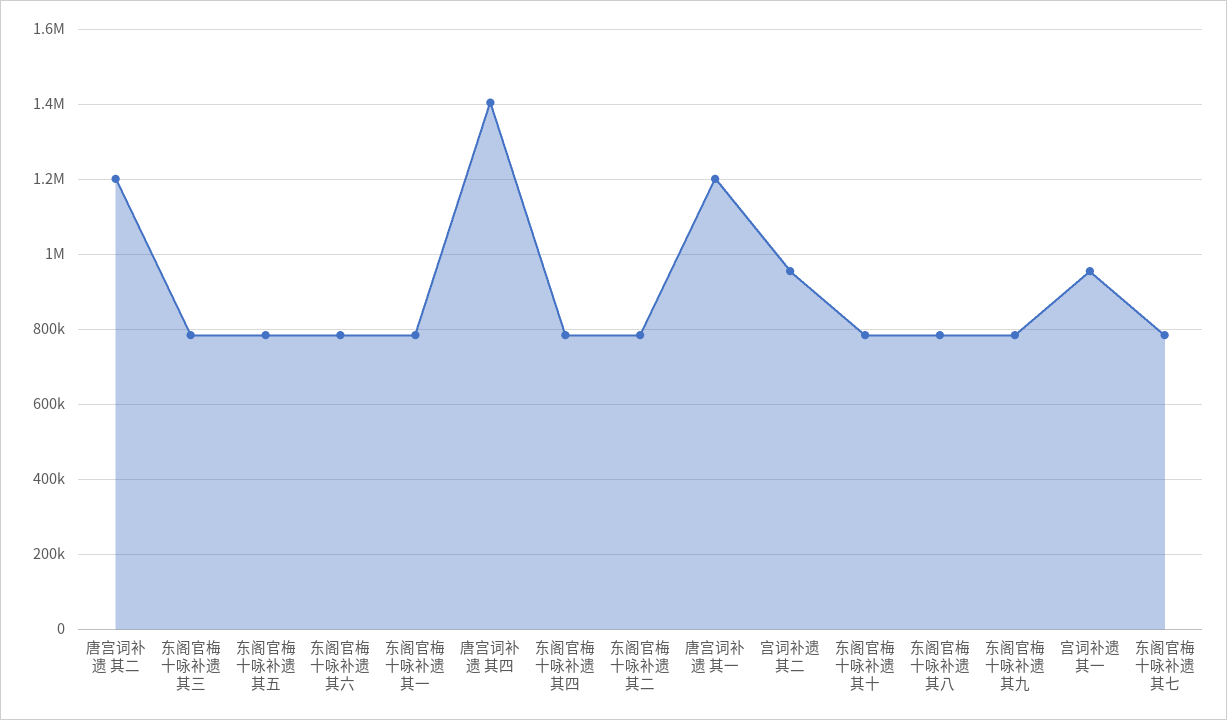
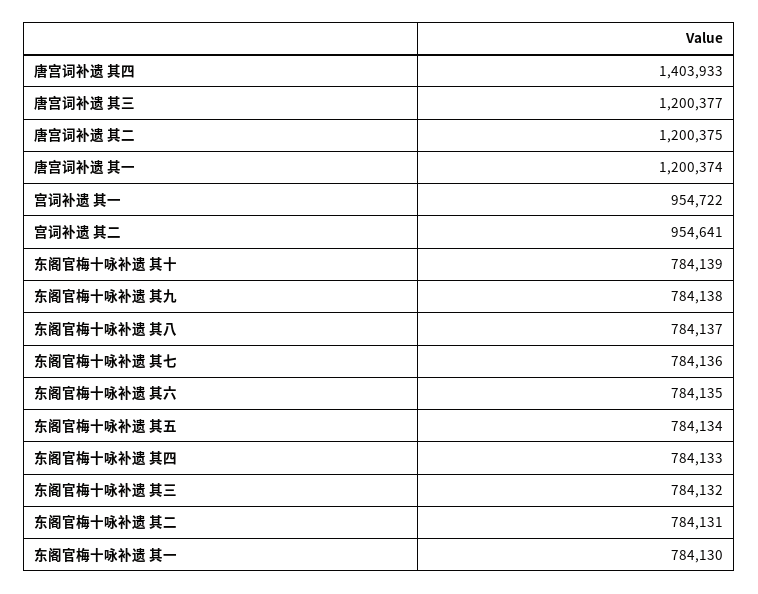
唐宫词补遗 其三: none -> 1200377

